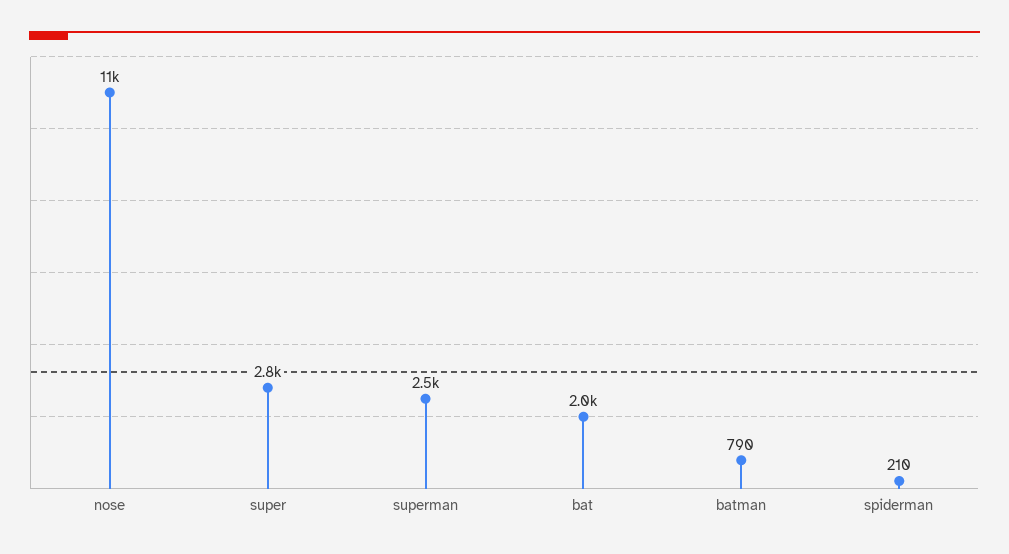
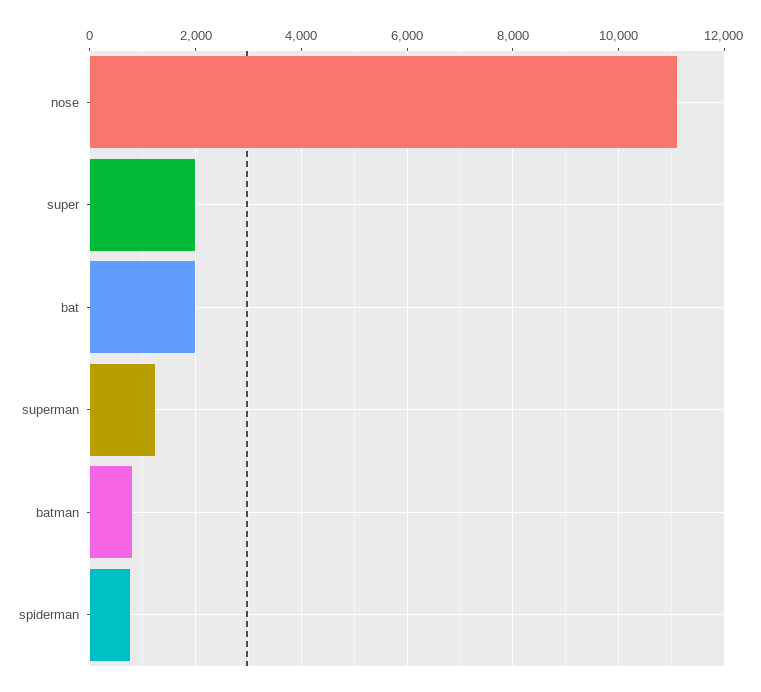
super: 2800 -> 2000
superman: 2500 -> 1200
spiderman: 210 -> 800

